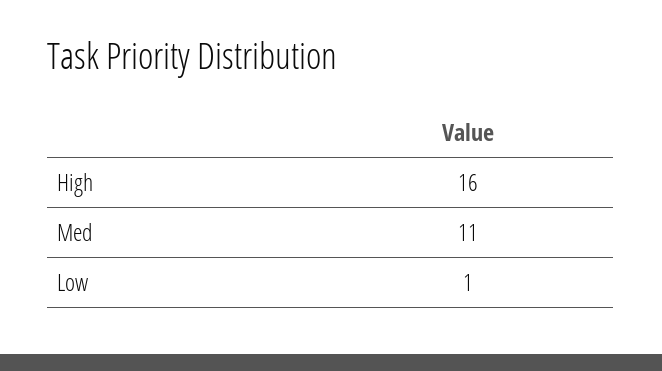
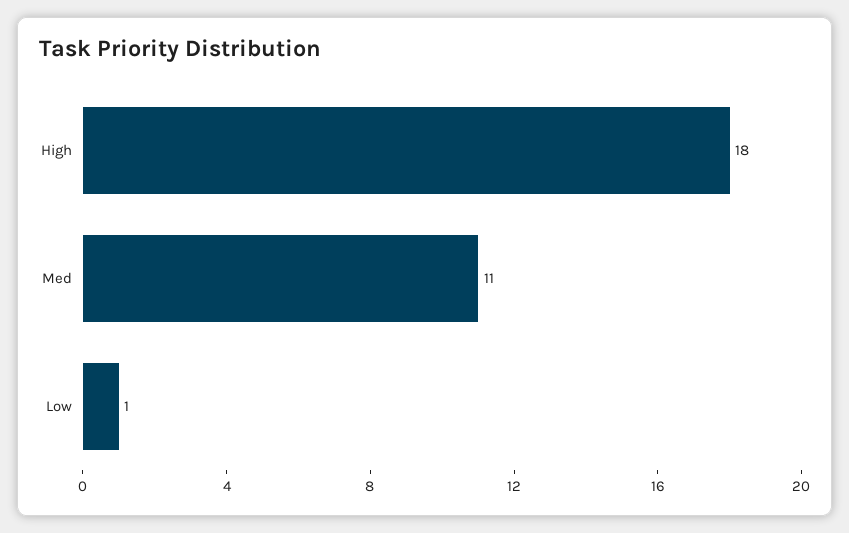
High: 16 -> 18

